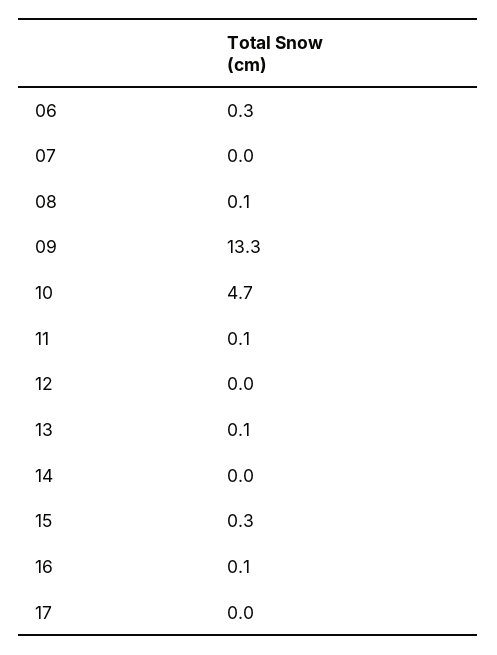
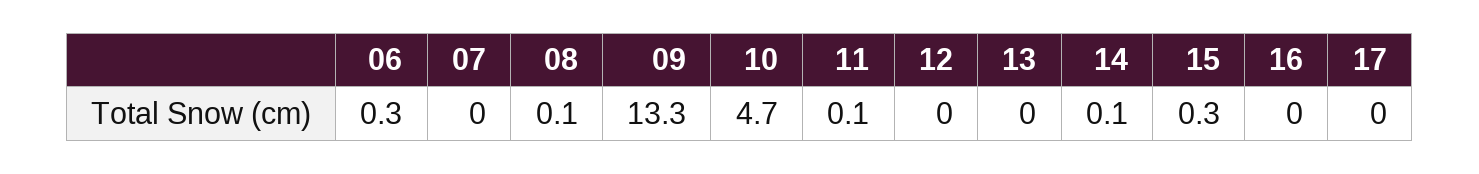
13: 0.1 -> 0
14: 0 -> 0.1
16: 0.1 -> 0

